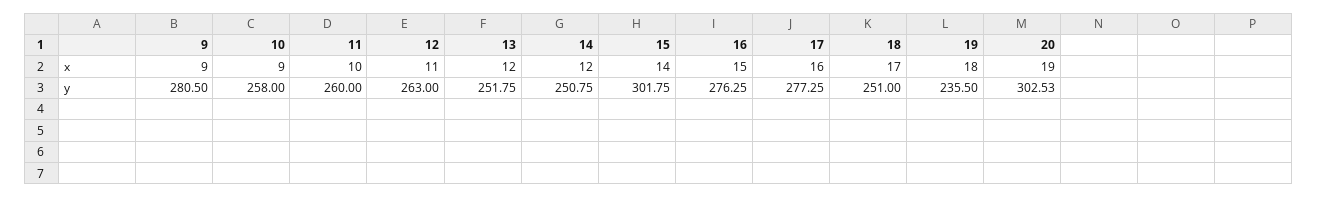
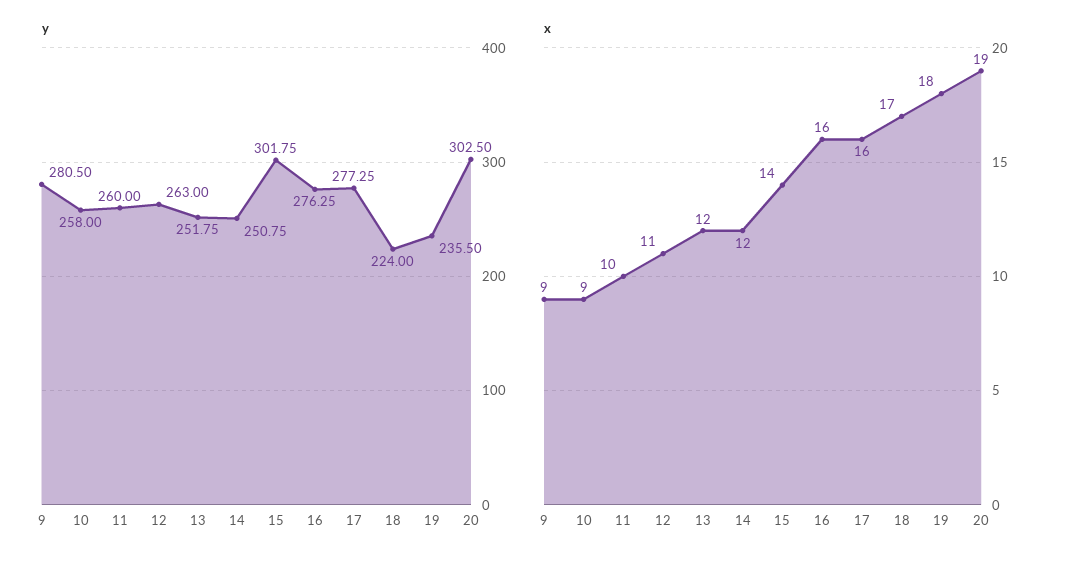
x, 16: 15 -> 16
y, 18: 251 -> 224
y, 20: 302.53 -> 302.5

